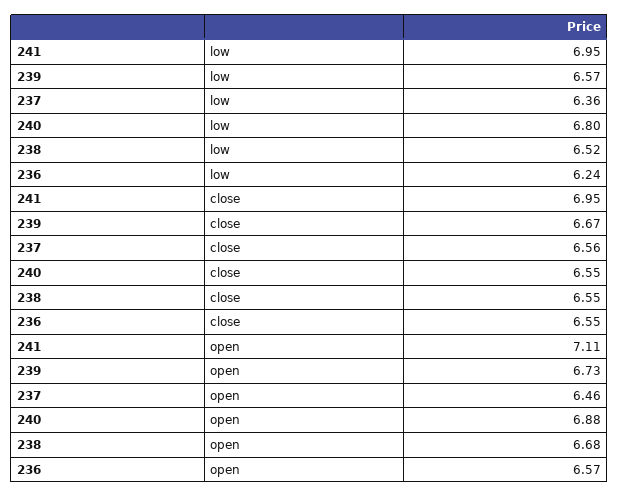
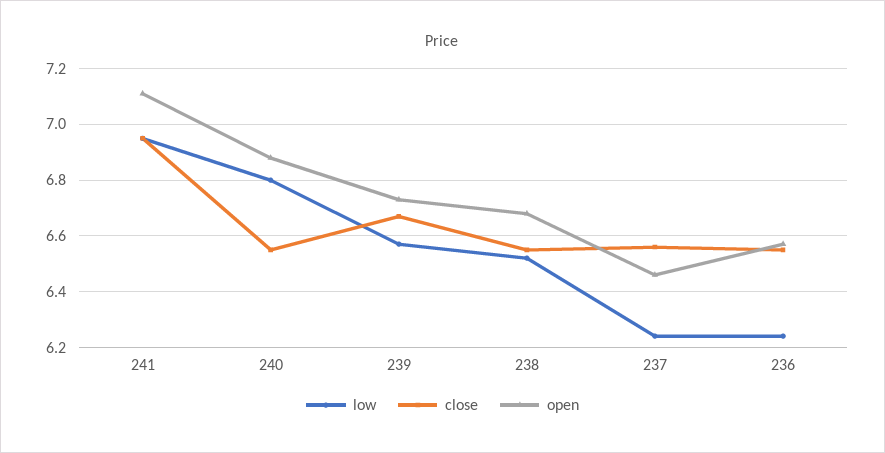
low, 237: 6.36 -> 6.25

